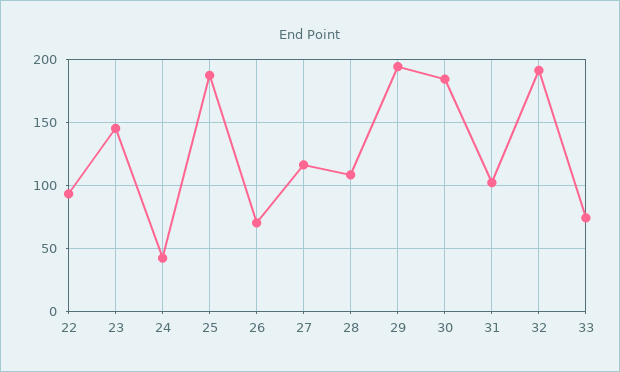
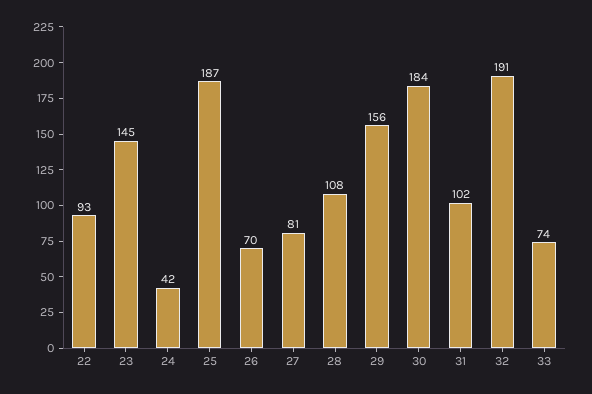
27: 115 -> 81
29: 195 -> 156

